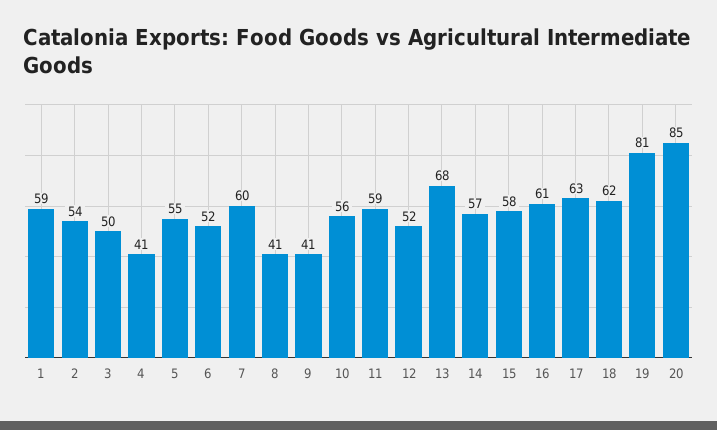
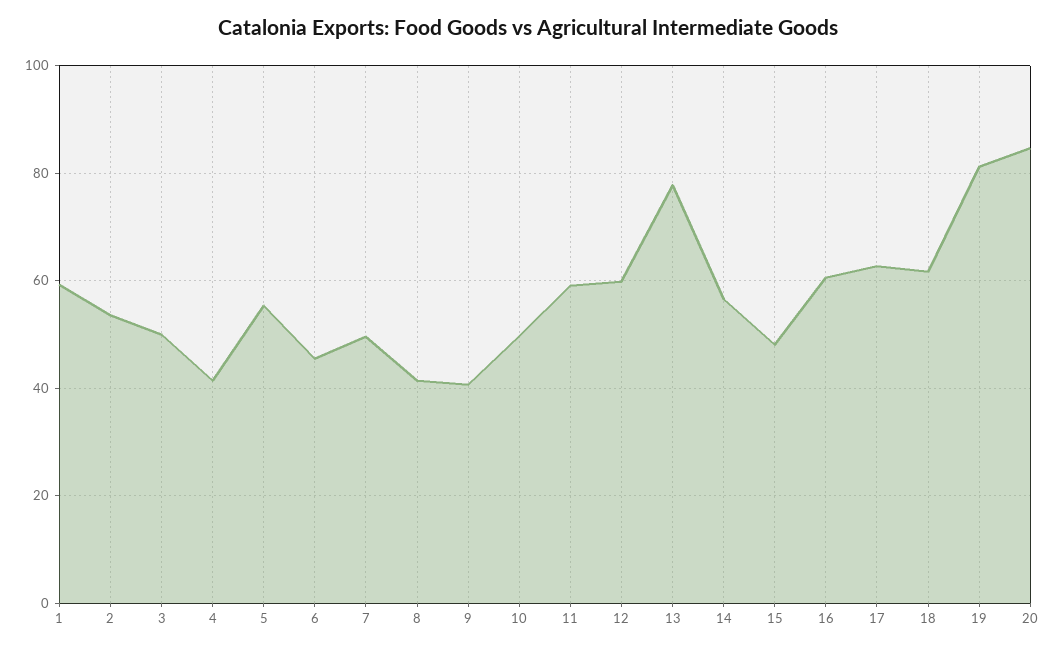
6: 52 -> 46
7: 60 -> 50
10: 56 -> 50
12: 52 -> 60
13: 68 -> 78
15: 58 -> 48

